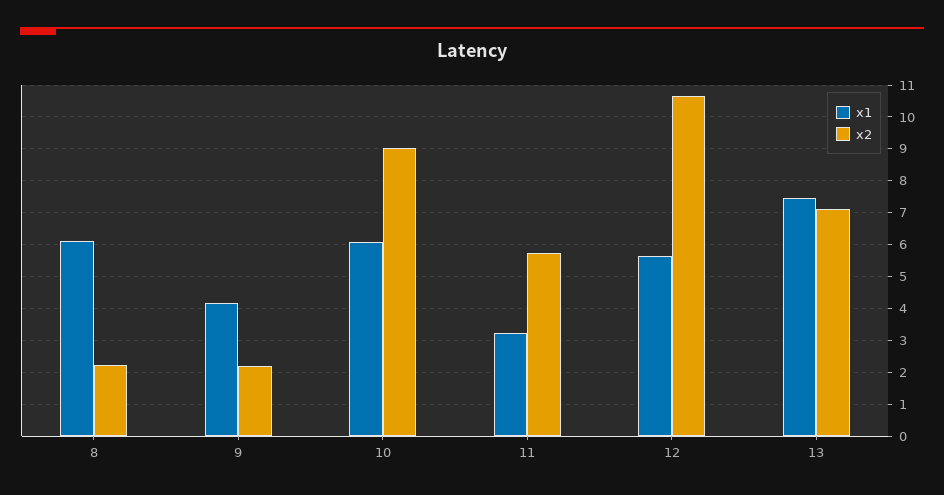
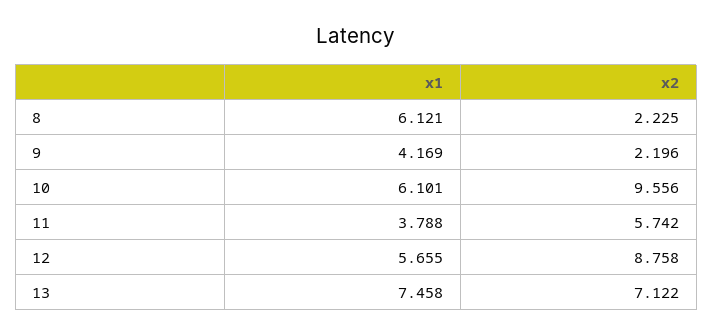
x2, 10: 9 -> 9.556
x1, 11: 3.2 -> 3.788
x2, 12: 10.6 -> 8.758

